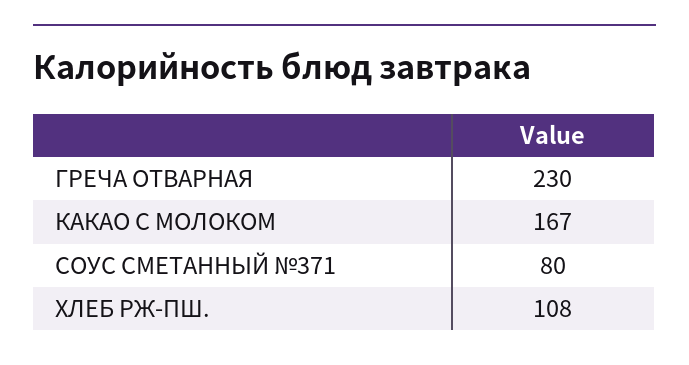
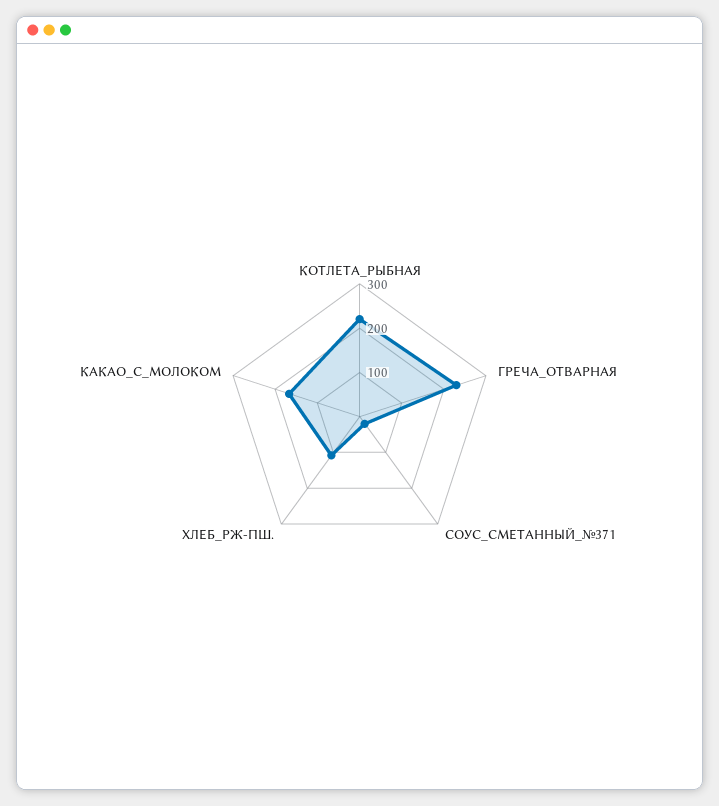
СОУС СМЕТАННЫЙ №371: 80 -> 20
КОТЛЕТА_РЫБНАЯ: none -> 220

